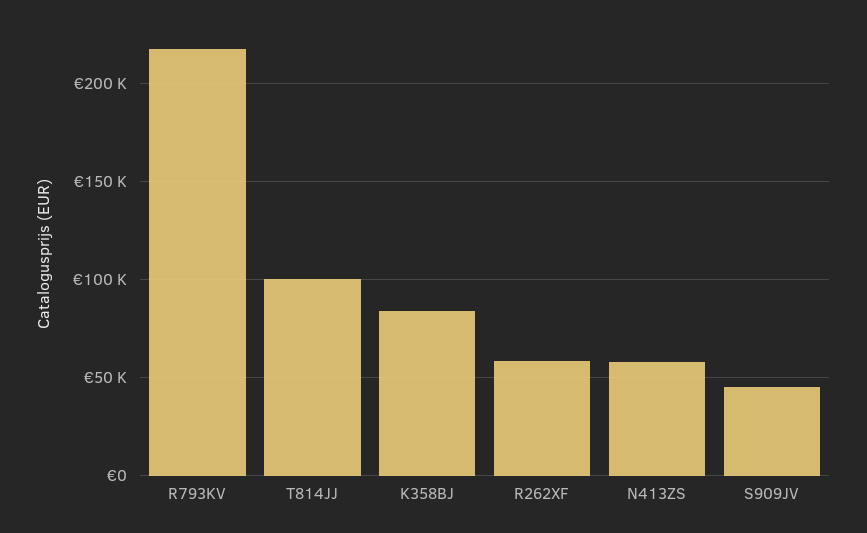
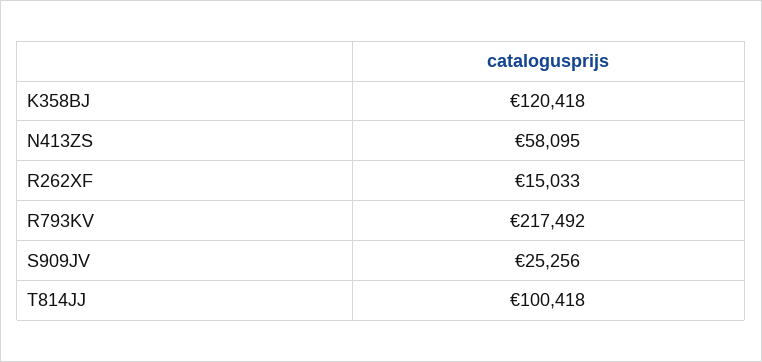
K358BJ: 85000 -> 120418
R262XF: 60000 -> 15033
S909JV: 45000 -> 25256

